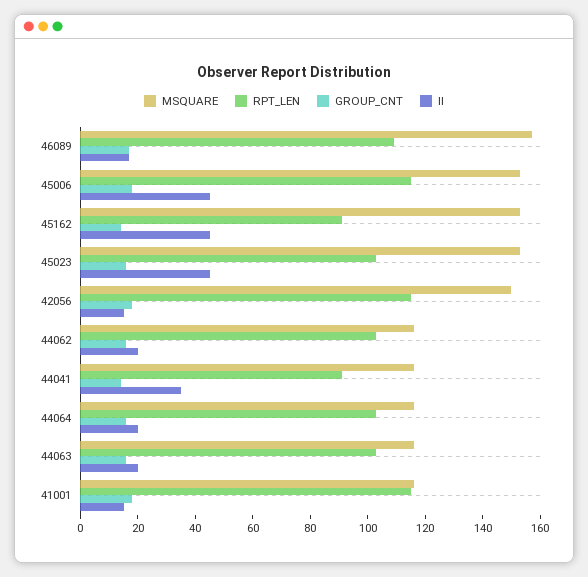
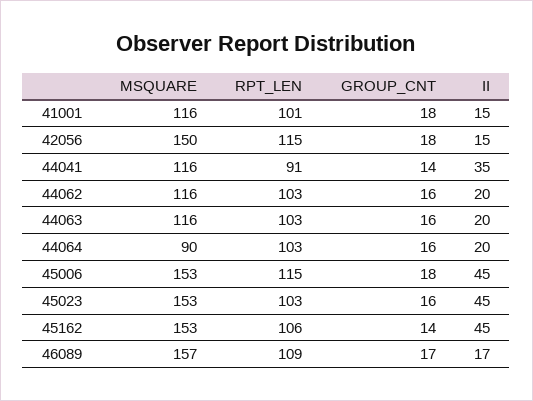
RPT_LEN, 45162: 90 -> 106
MSQUARE, 44064: 115 -> 90
RPT_LEN, 41001: 115 -> 101

